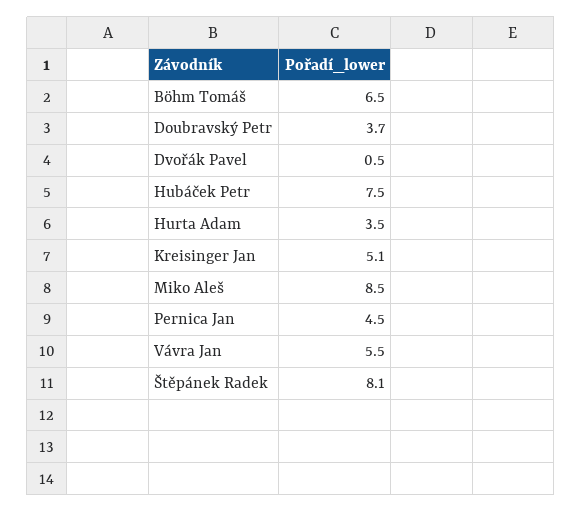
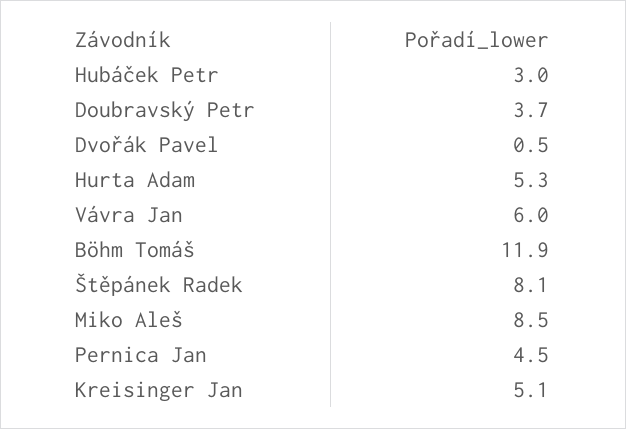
Böhm Tomáš: 6.5 -> 11.9
Hubáček Petr: 7.5 -> 3
Hurta Adam: 3.5 -> 5.3
Vávra Jan: 5.5 -> 6

